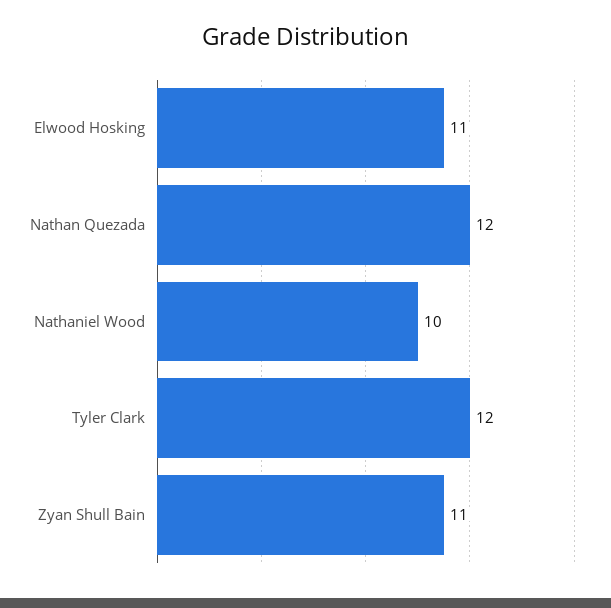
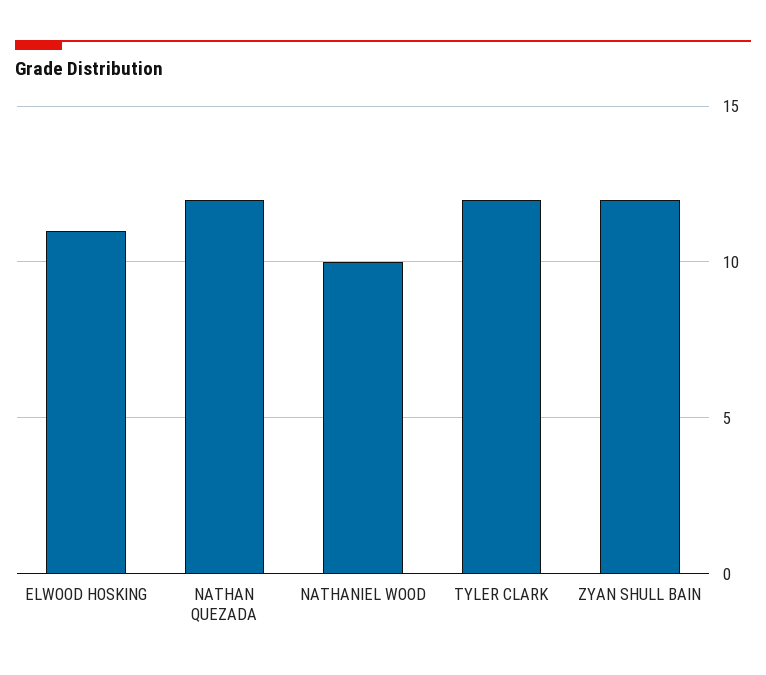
Zyan Shull Bain: 11 -> 12

